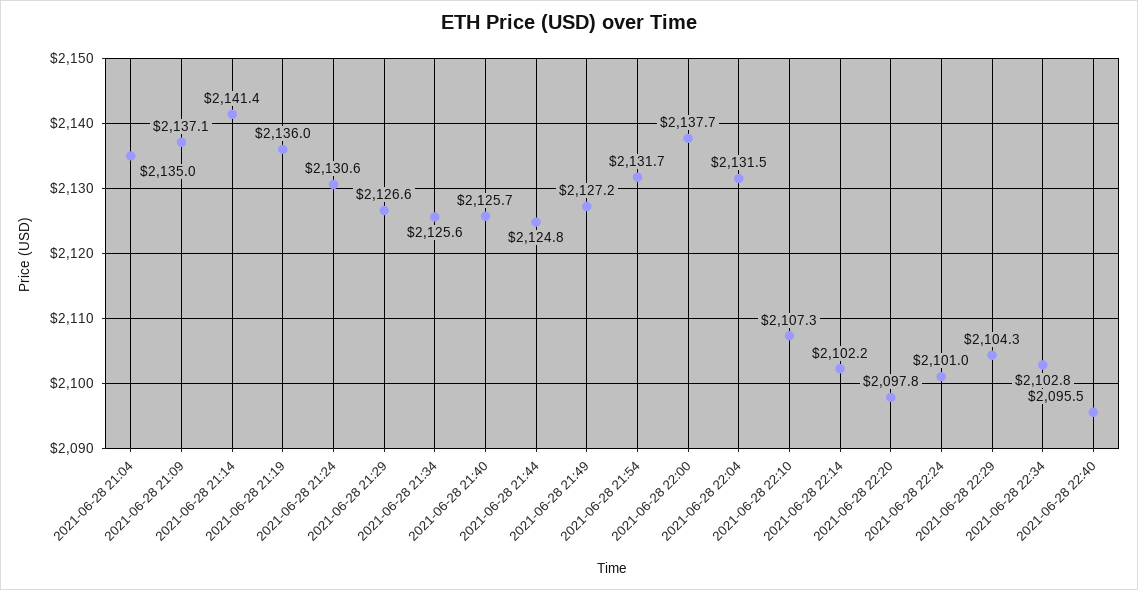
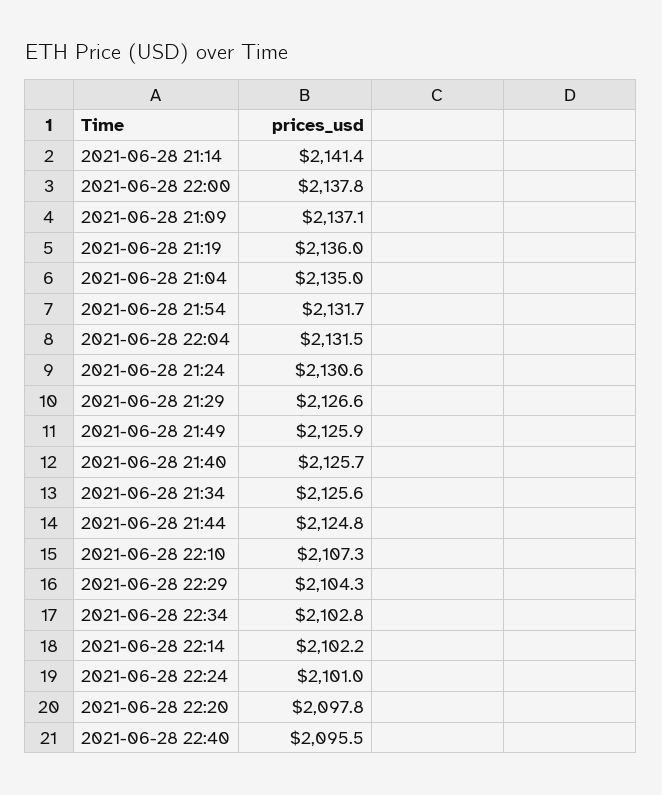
2021-06-28 21:49: 2127.2 -> 2125.9
2021-06-28 22:00: 2137.7 -> 2137.8

